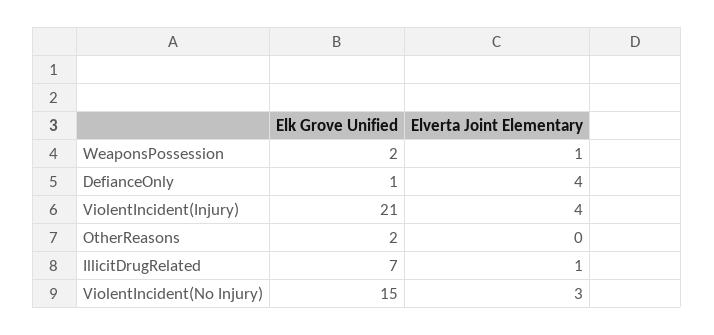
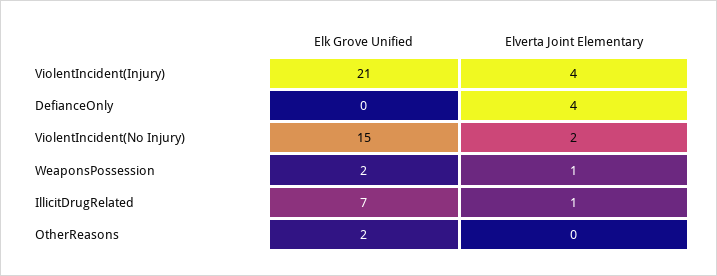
Elk Grove Unified, DefianceOnly: 1 -> 0
Elverta Joint Elementary, ViolentIncident(No Injury): 3 -> 2

